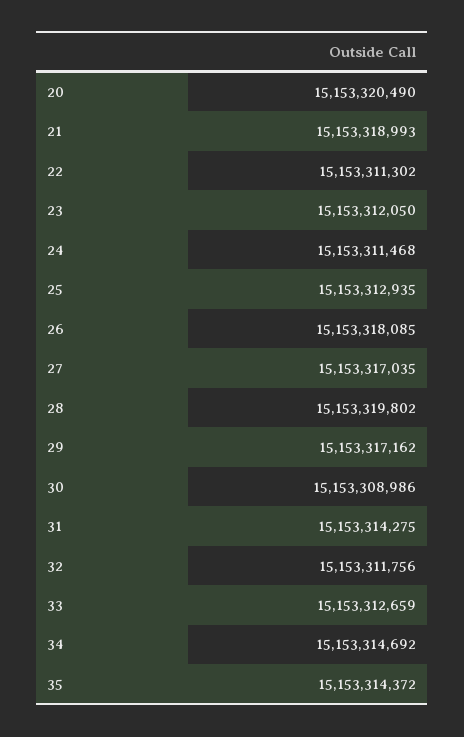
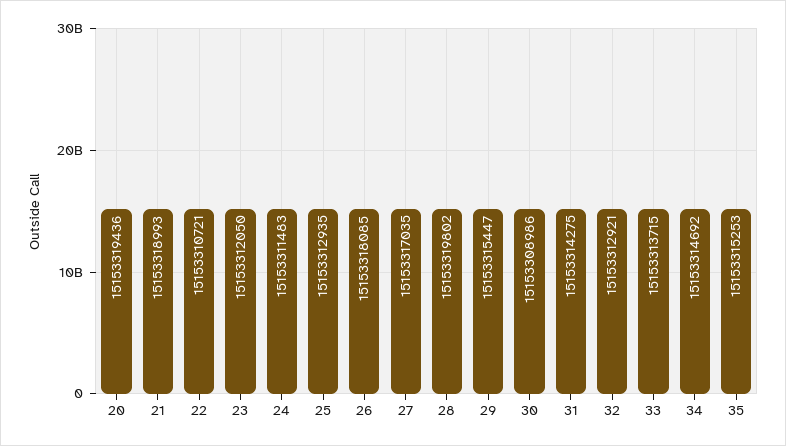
20: 15153320490 -> 15153319436
22: 15153311302 -> 15153310721
24: 15153311468 -> 15153311483
29: 15153317162 -> 15153315447
32: 15153311756 -> 15153312921
33: 15153312659 -> 15153313715
35: 15153314372 -> 15153315253

